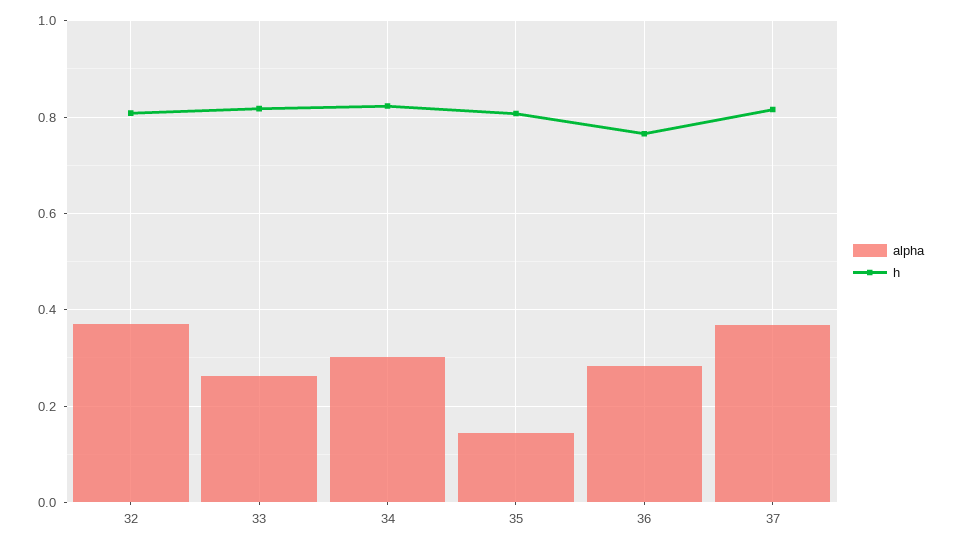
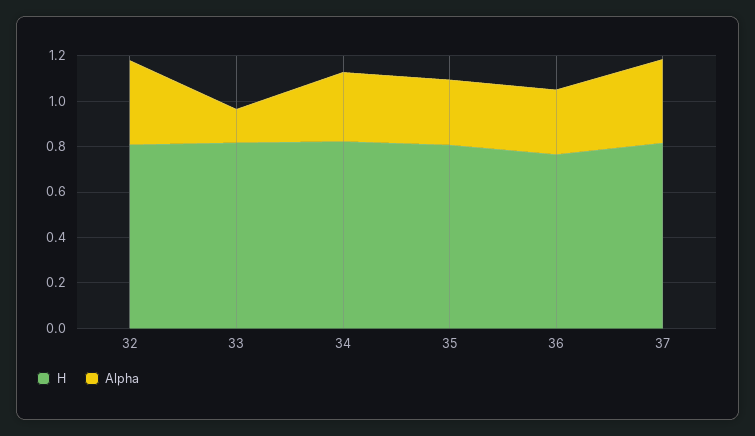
alpha, 33: 0.26 -> 0.15
alpha, 35: 0.14 -> 0.3

